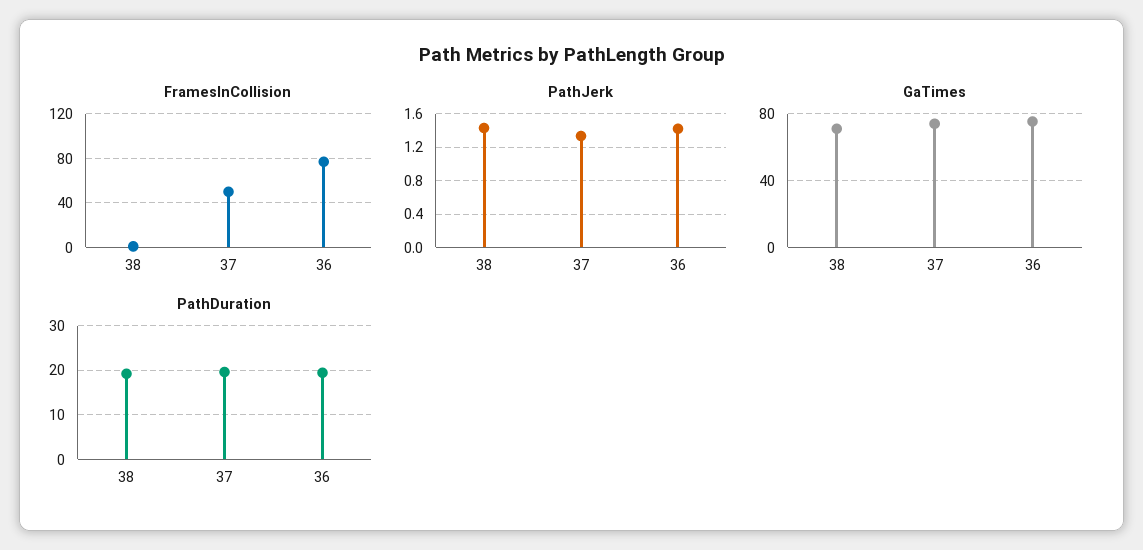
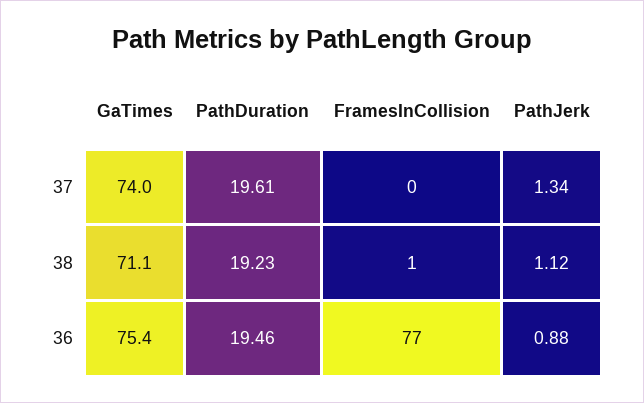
FramesInCollision, 37: 50 -> 0
PathJerk, 38: 1.4 -> 1.12
PathJerk, 36: 1.4 -> 0.88

